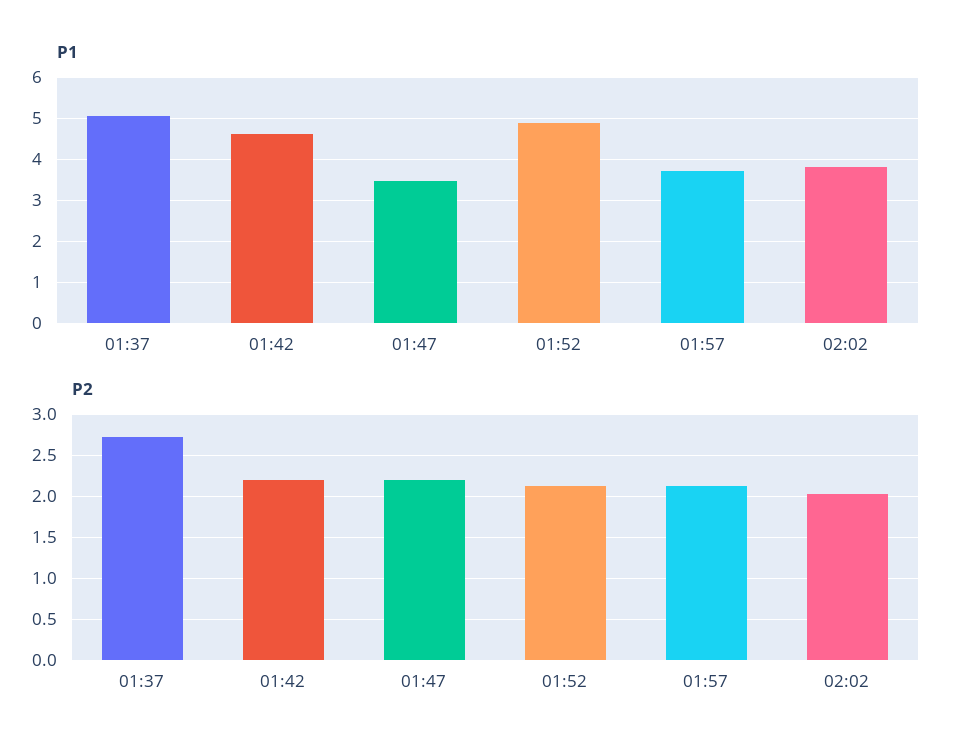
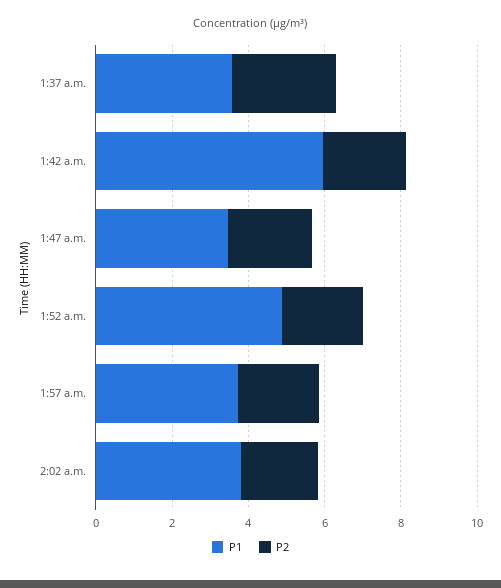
P1, 01:37: 5 -> 3.5
P1, 01:42: 4.6 -> 6

